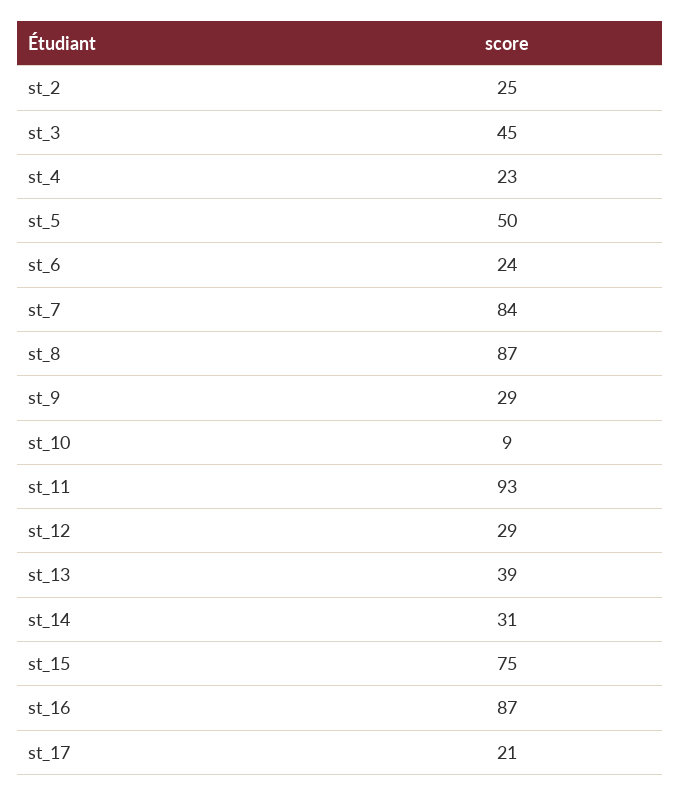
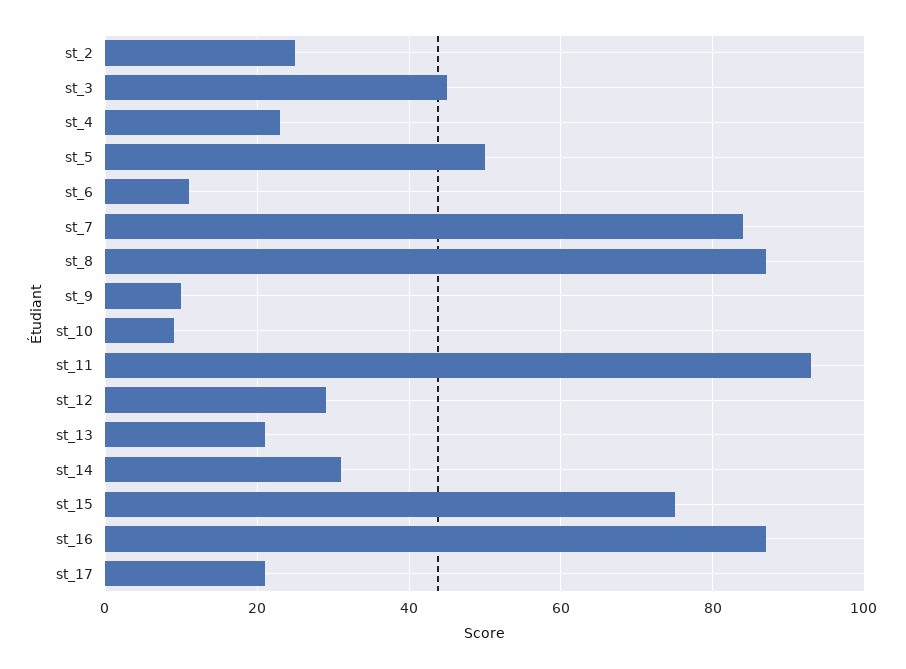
st_6: 24 -> 10
st_9: 29 -> 10
st_13: 39 -> 20

